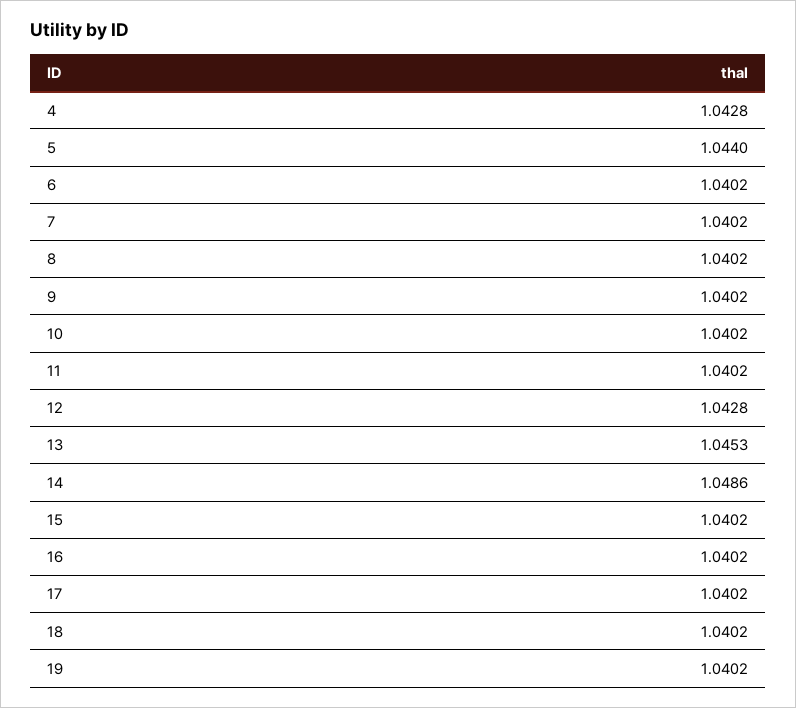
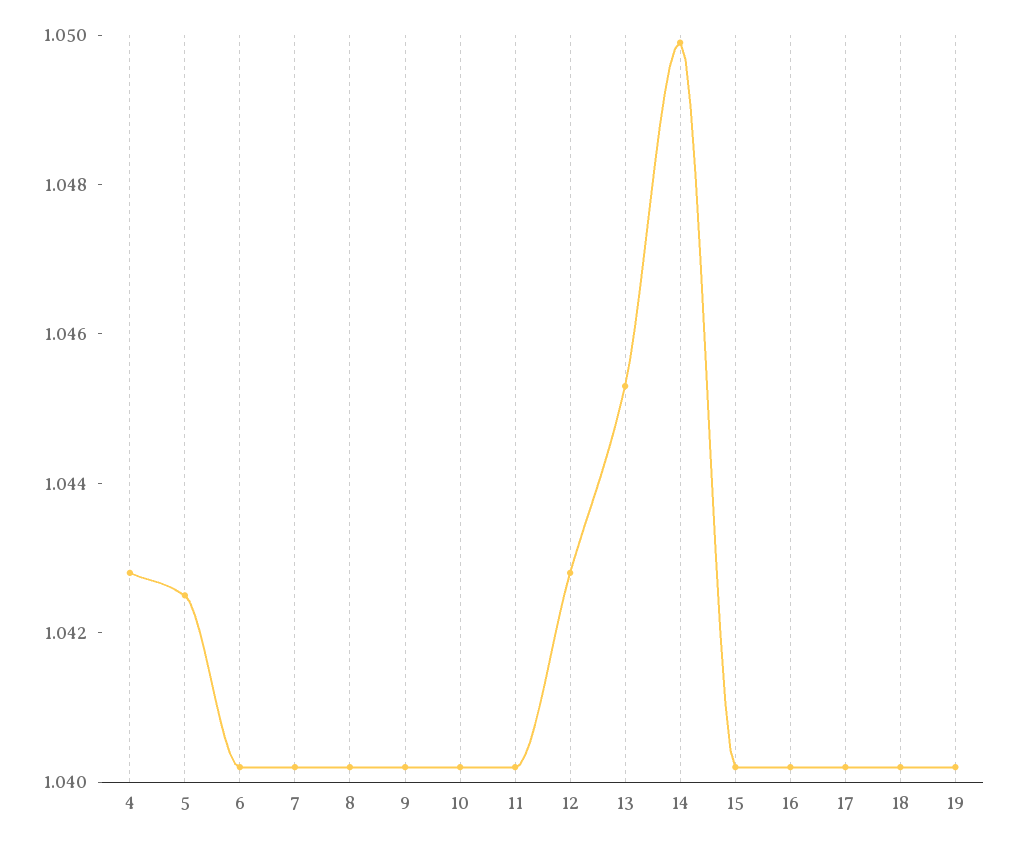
5: 1.044 -> 1.0425
14: 1.0486 -> 1.05

